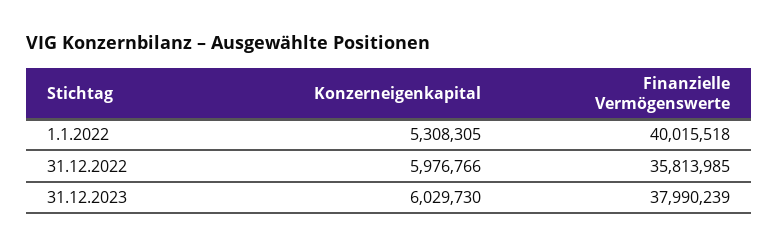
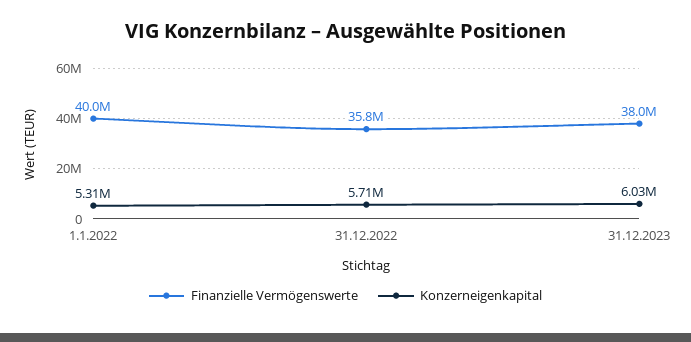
Konzerneigenkapital, 31.12.2022: 5976766 -> 5710000

